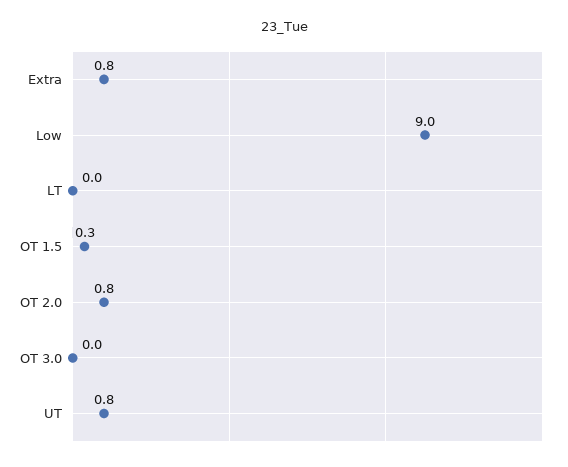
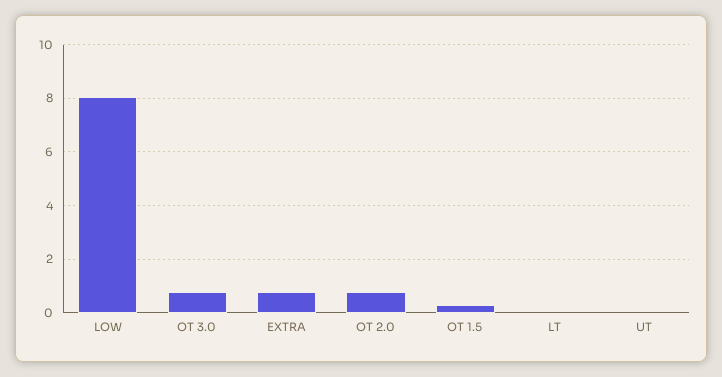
Low: 9 -> 8
OT 3.0: 0 -> 0.75
UT: 0.8 -> 0

